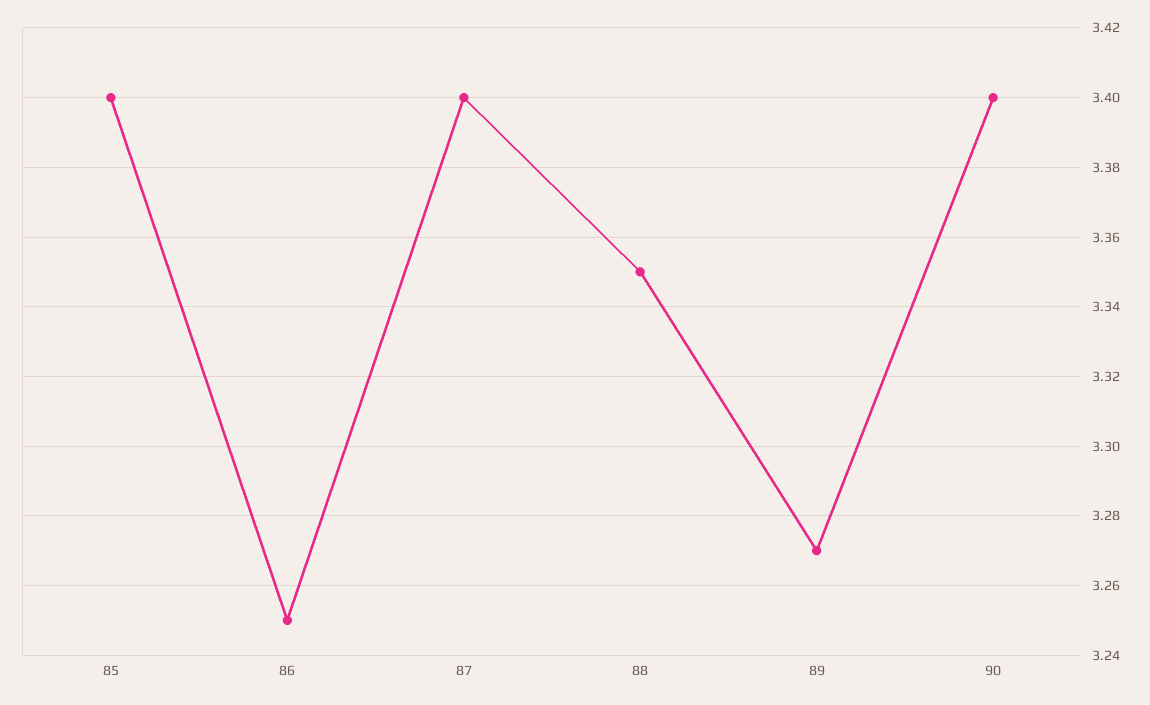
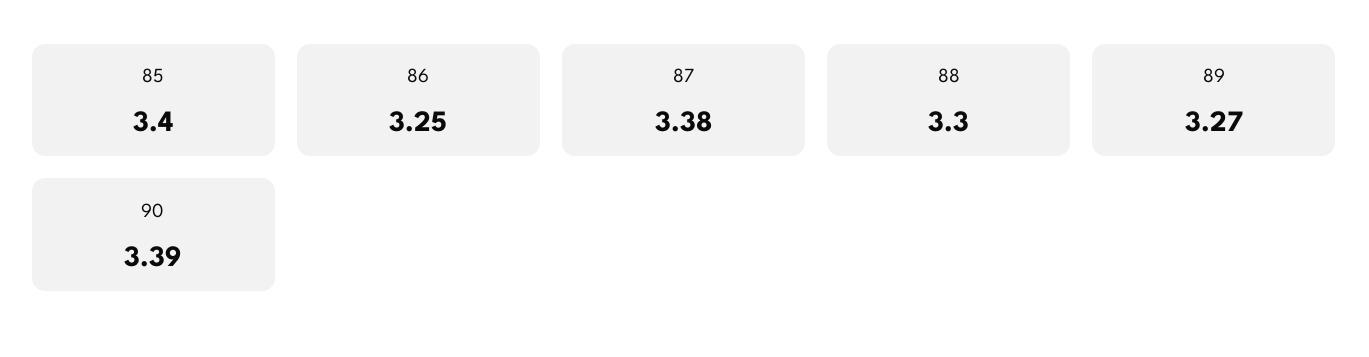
87: 3.4 -> 3.38
88: 3.35 -> 3.3
90: 3.4 -> 3.39

